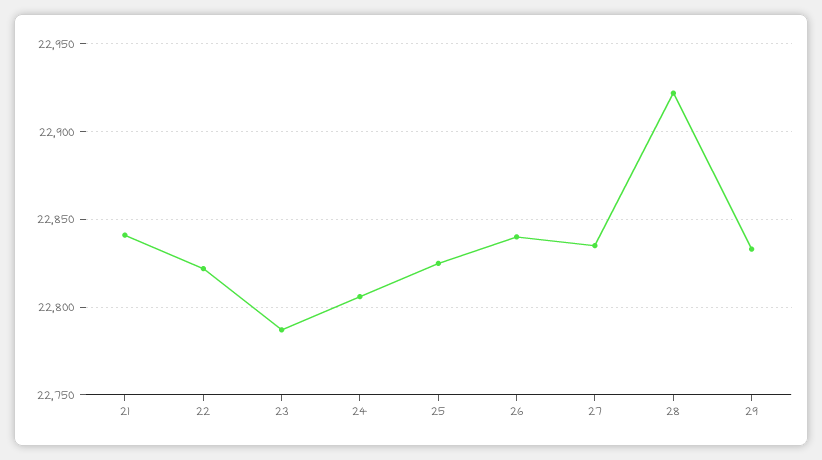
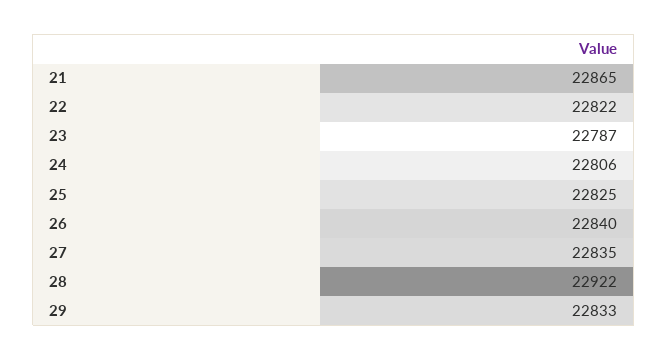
21: 22840 -> 22865

